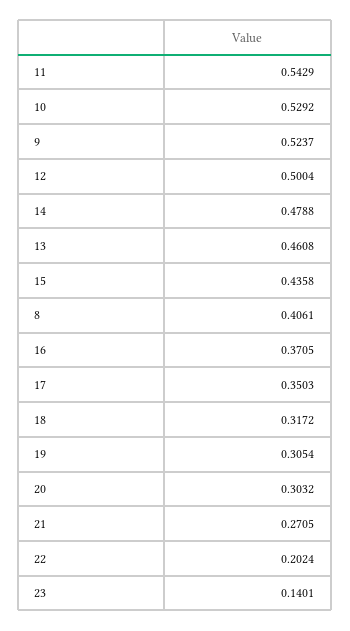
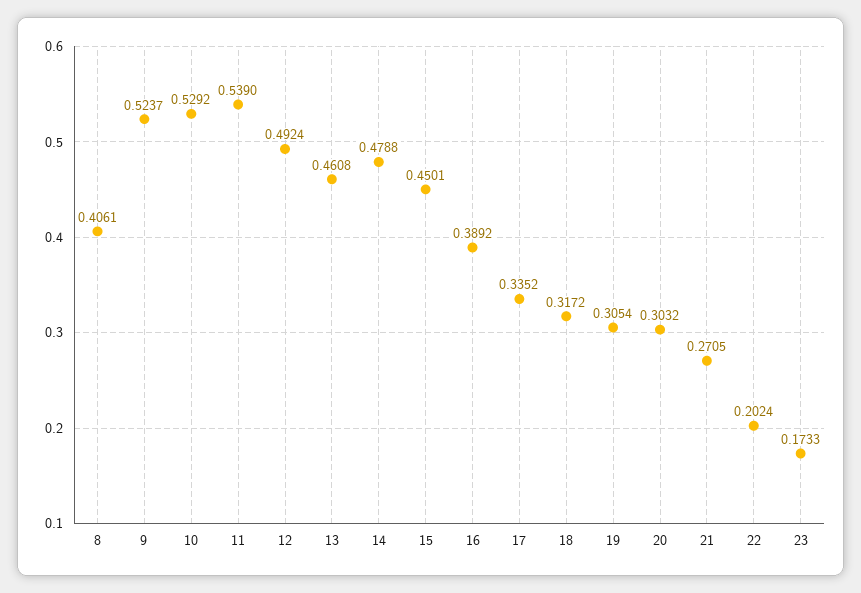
11: 0.5429 -> 0.539
12: 0.5004 -> 0.4924
15: 0.4358 -> 0.4501
16: 0.3705 -> 0.3892
17: 0.3503 -> 0.3352
23: 0.1401 -> 0.1733

